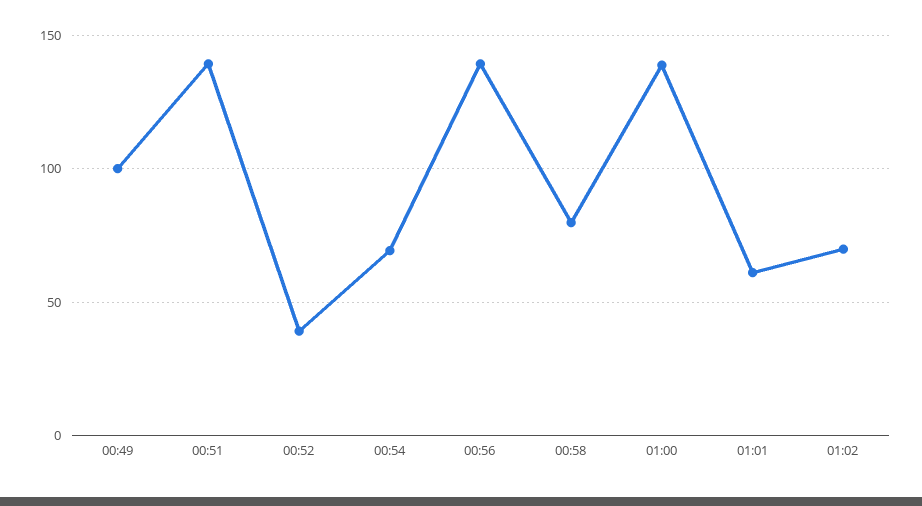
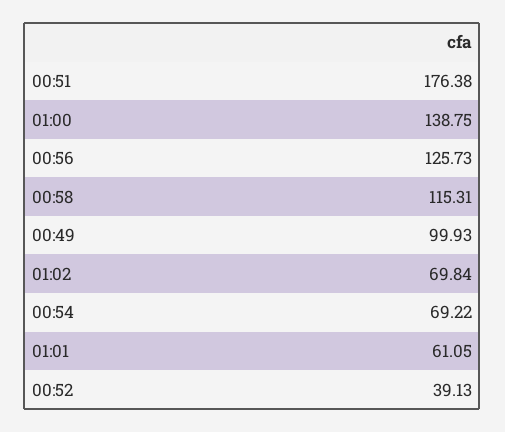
00:51: 140 -> 176.38
00:56: 140 -> 125.73
00:58: 80 -> 115.31

